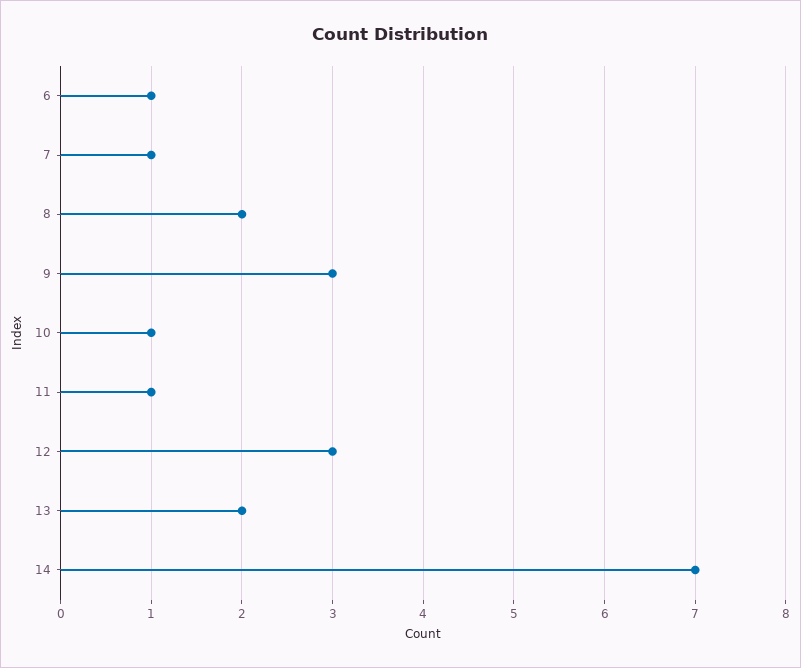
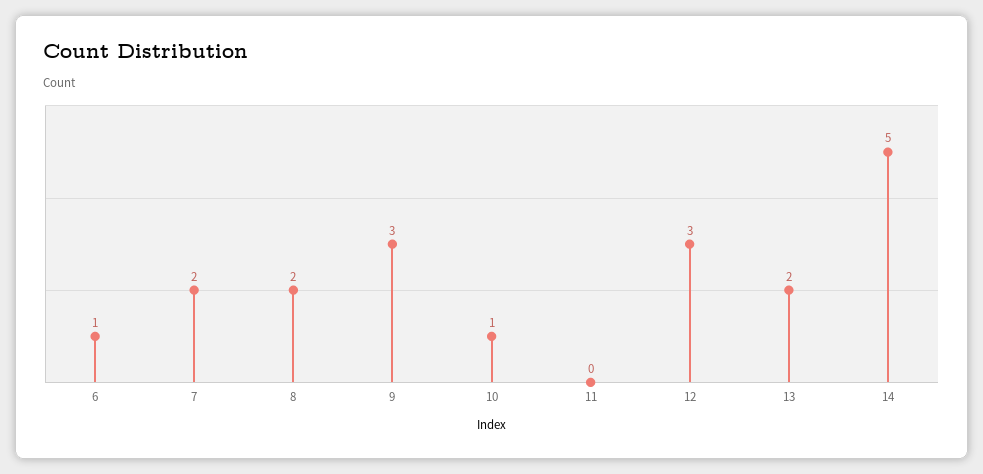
7: 1 -> 2
11: 1 -> 0
14: 7 -> 5

